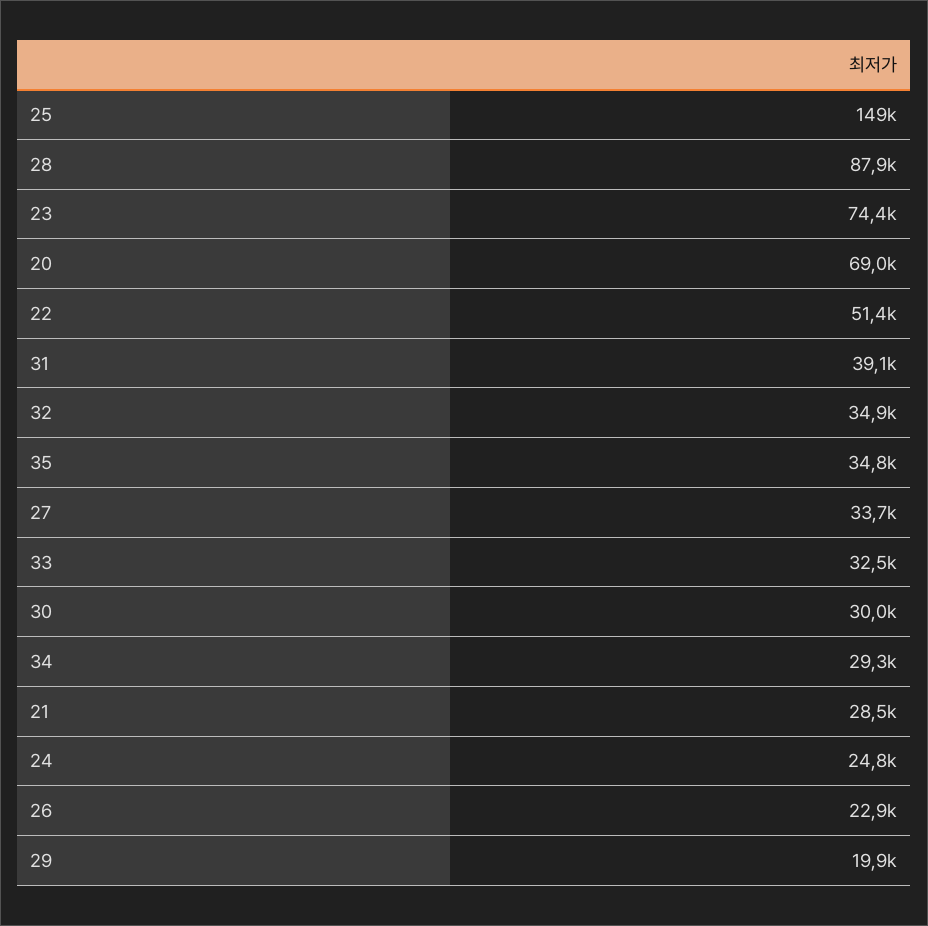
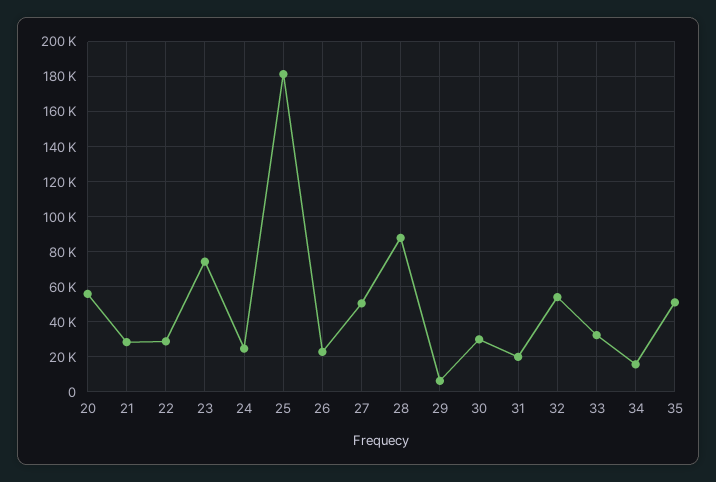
25: 149000 -> 180000
20: 69000 -> 55000
22: 51400 -> 30000
31: 39100 -> 20000
32: 34900 -> 55000
35: 34800 -> 50000
27: 33700 -> 50000
34: 29300 -> 15000
29: 19900 -> 5000

